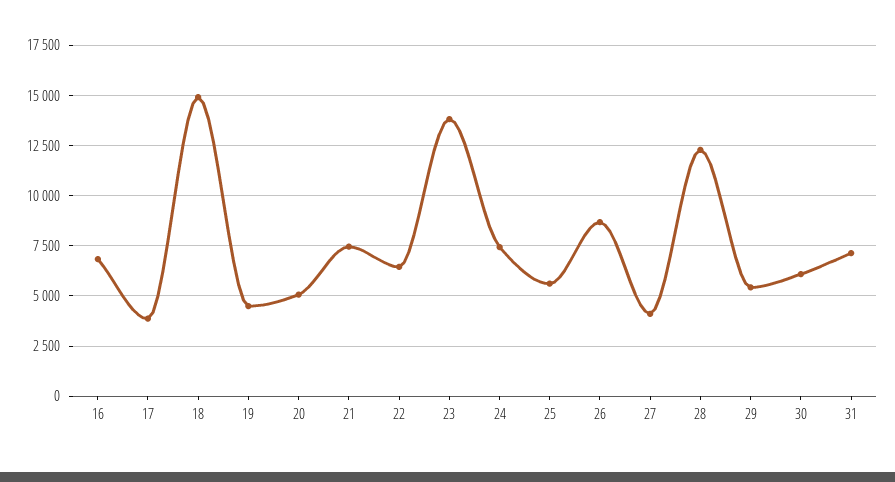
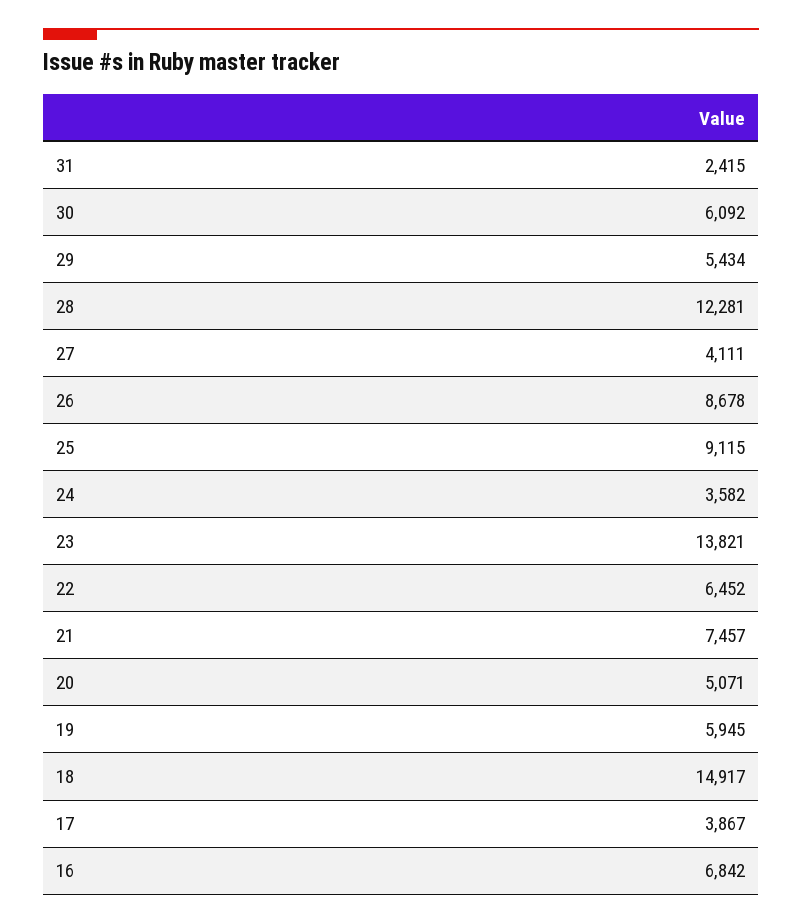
19: 4500 -> 5945
24: 7500 -> 3582
25: 5500 -> 9115
31: 7000 -> 2415

